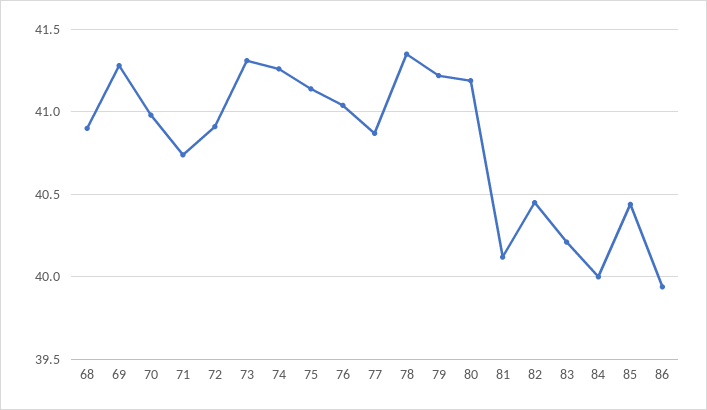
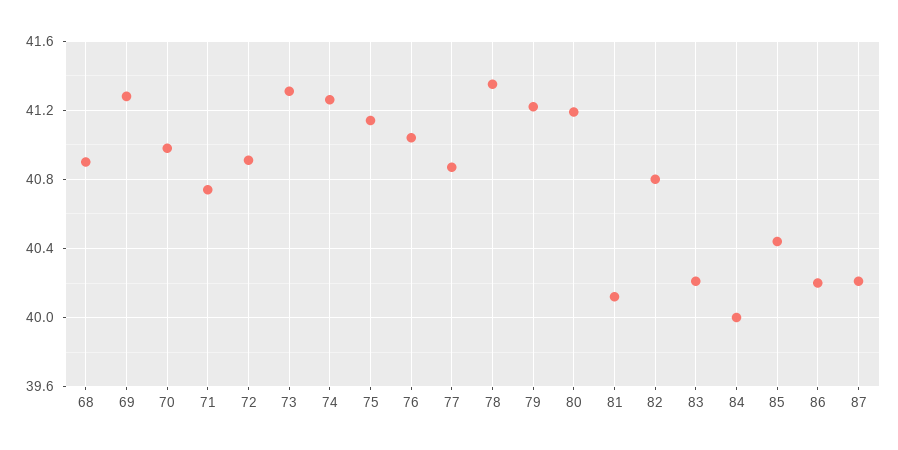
82: 40.45 -> 40.8
86: 39.95 -> 40.2
87: none -> 40.2

